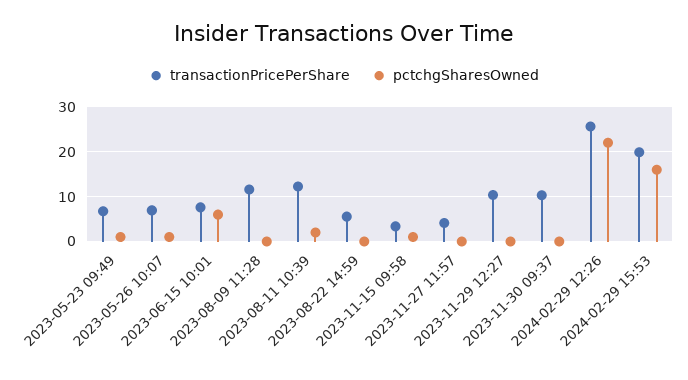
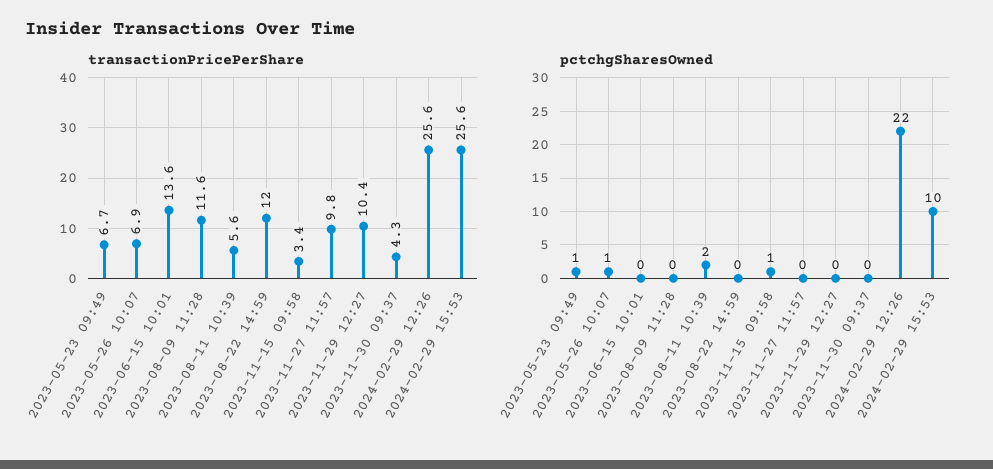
transactionPricePerShare, 2023-06-15 10:01: 8 -> 13.6
pctchgSharesOwned, 2023-06-15 10:01: 6 -> 0
transactionPricePerShare, 2023-08-11 10:39: 12 -> 5.6
transactionPricePerShare, 2023-08-22 14:59: 6 -> 12
transactionPricePerShare, 2023-11-27 11:57: 4 -> 9.8
transactionPricePerShare, 2023-11-30 09:37: 10 -> 4.3
transactionPricePerShare, 2024-02-29 15:53: 20 -> 25.6
pctchgSharesOwned, 2024-02-29 15:53: 16 -> 10

